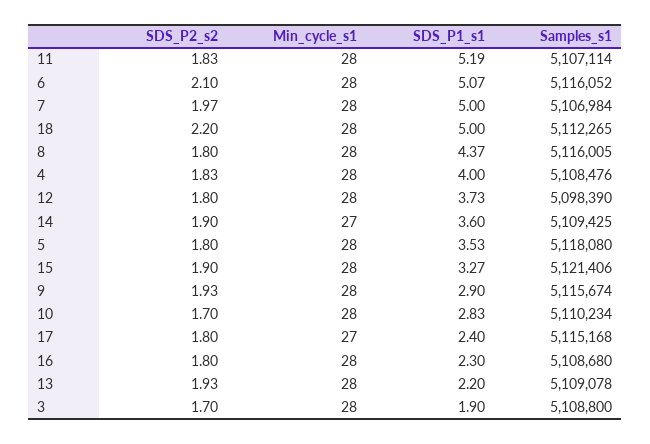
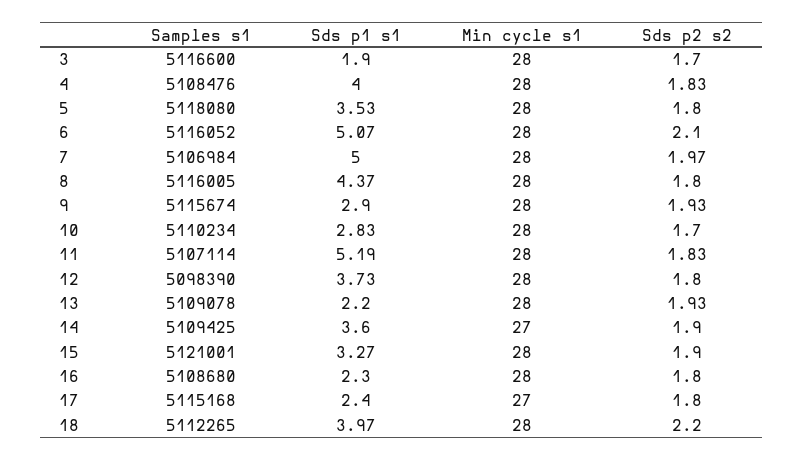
SDS_P1_s1, 18: 5 -> 3.97
Samples_s1, 15: 5121406 -> 5121001
Samples_s1, 3: 5108800 -> 5116600

